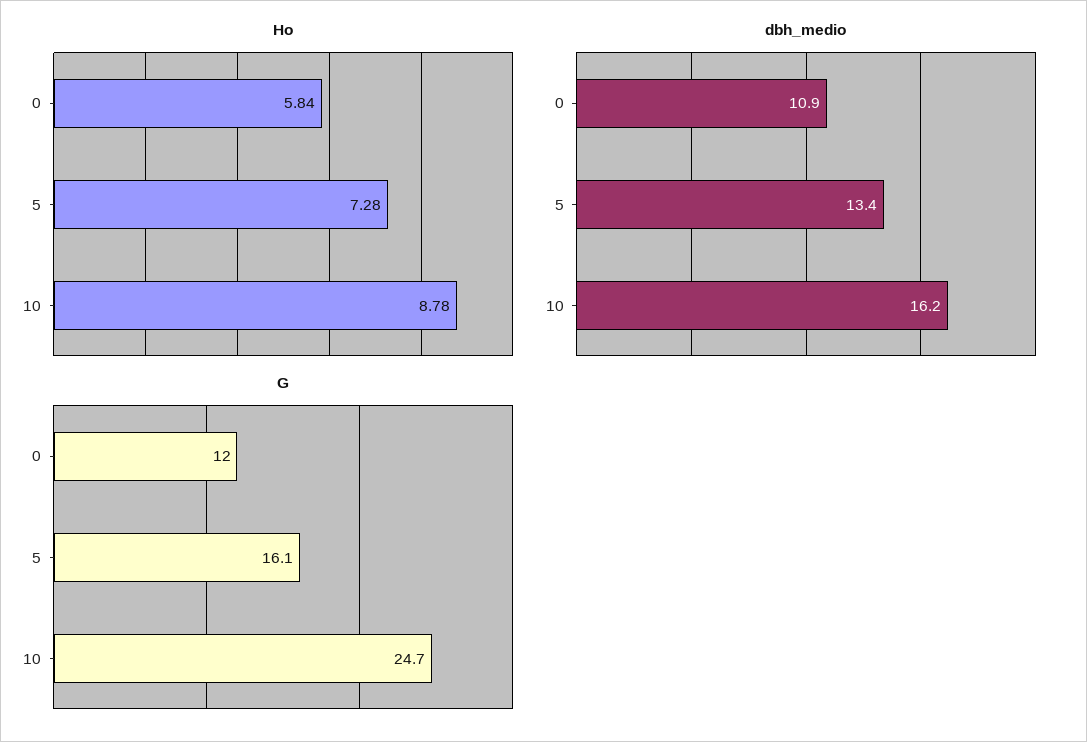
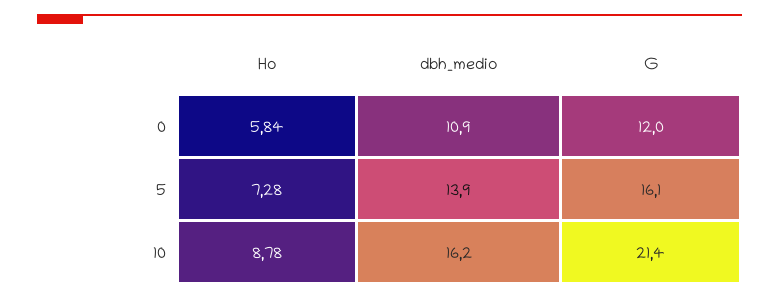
dbh_medio, 5: 13.4 -> 13.9
G, 10: 24.7 -> 21.4

